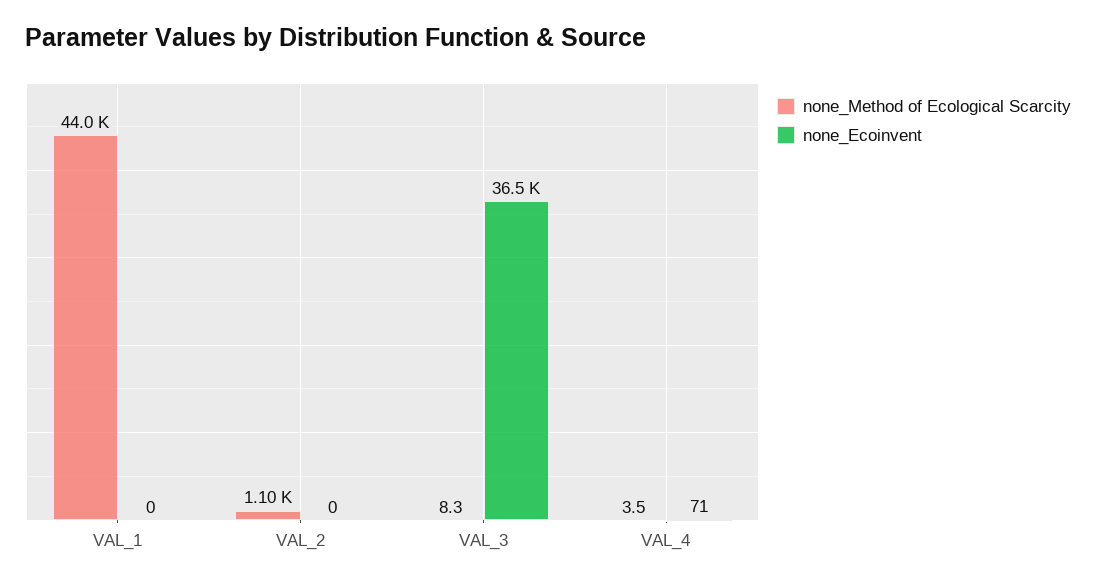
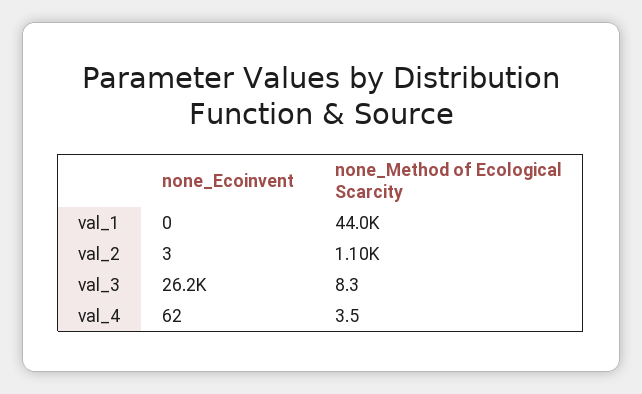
none_Ecoinvent, VAL_2: 0 -> 3
none_Ecoinvent, VAL_3: 36500 -> 26200
none_Ecoinvent, VAL_4: 71 -> 62

